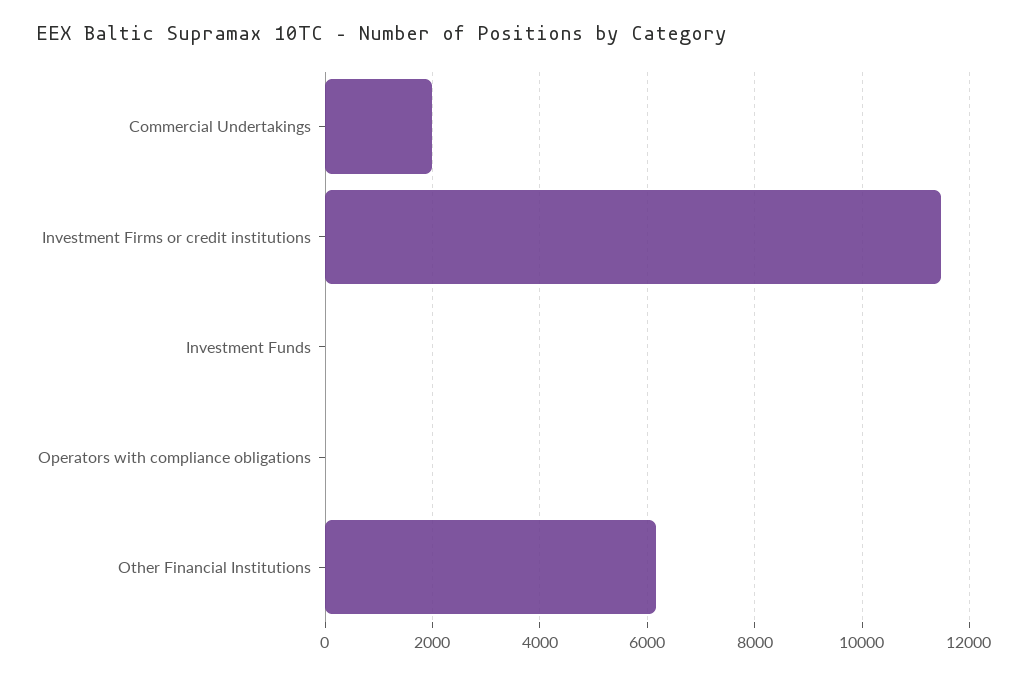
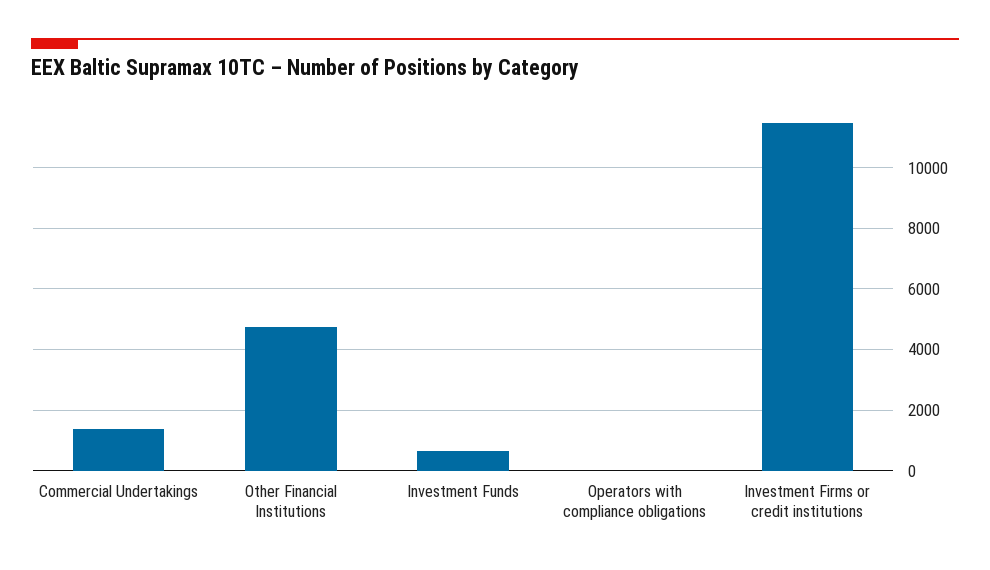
Commercial Undertakings: 2000 -> 1400
Investment Funds: 0 -> 600
Other Financial Institutions: 6200 -> 4800

